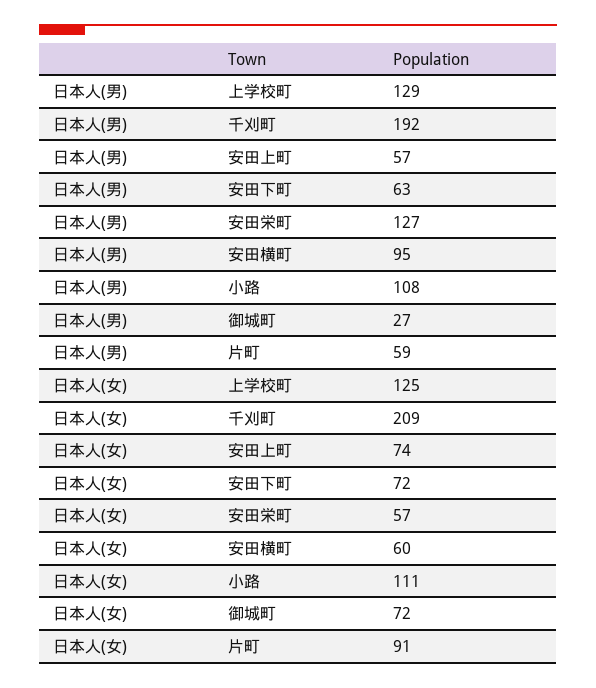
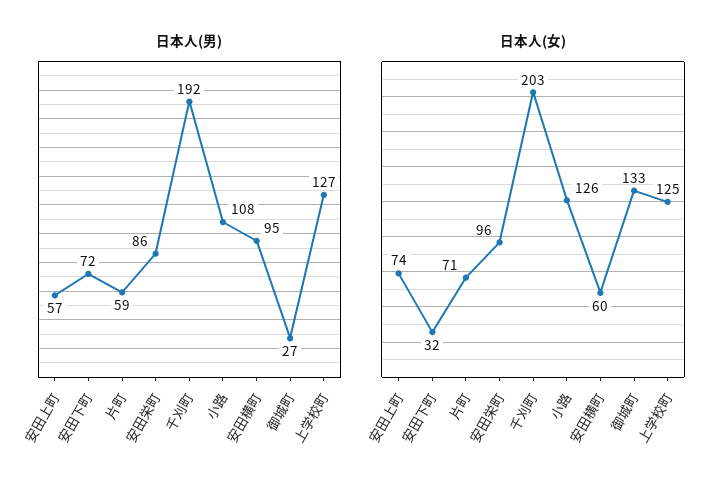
日本人(男), 上学校町: 129 -> 127
日本人(男), 安田下町: 63 -> 72
日本人(男), 安田栄町: 127 -> 86
日本人(女), 千刈町: 209 -> 203
日本人(女), 安田下町: 72 -> 32
日本人(女), 安田栄町: 57 -> 96
日本人(女), 小路: 111 -> 126
日本人(女), 御城町: 72 -> 133
日本人(女), 片町: 91 -> 71

